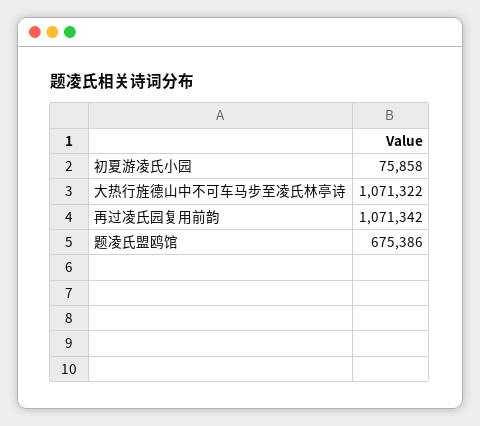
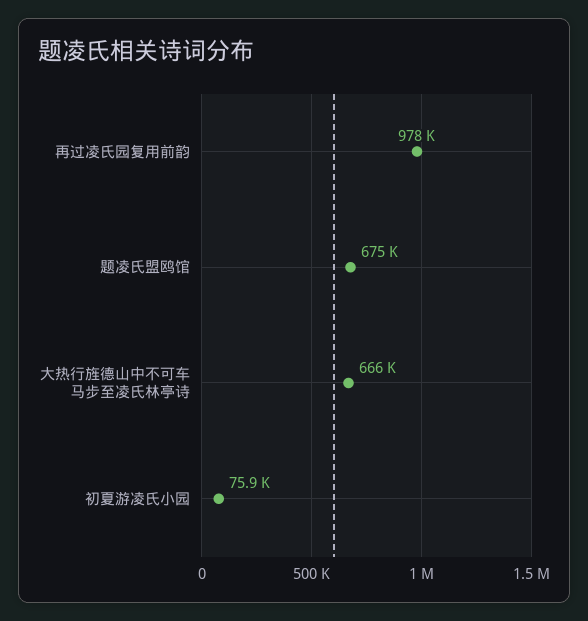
大热行旌德山中不可车马步至凌氏林亭诗: 1071322 -> 666000
再过凌氏园复用前韵: 1071342 -> 978000

